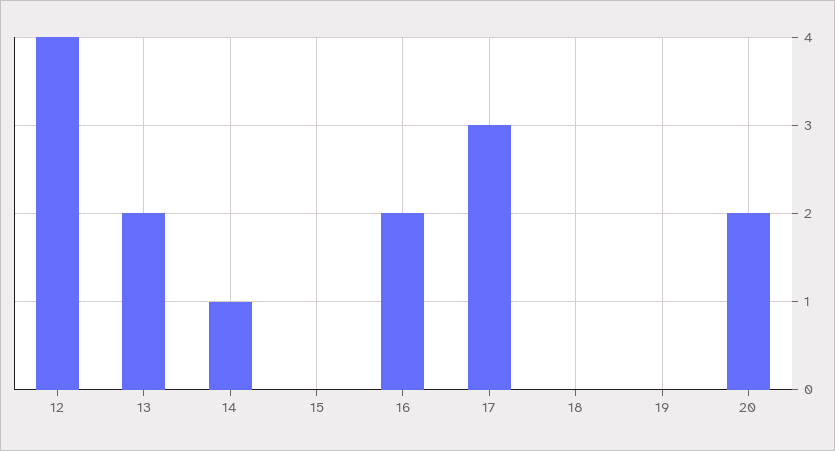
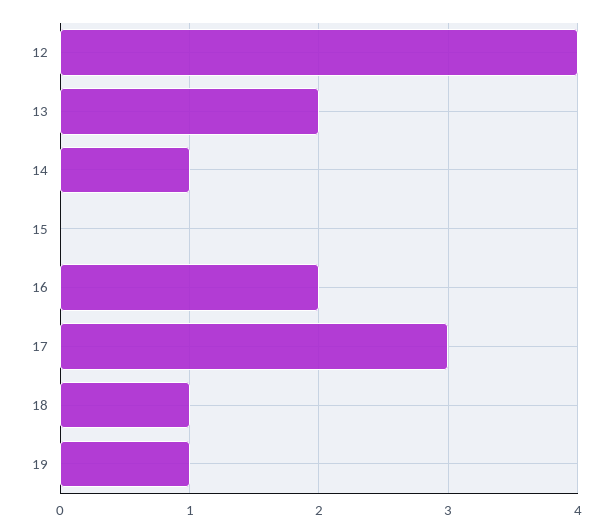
18: 0 -> 1
19: 0 -> 1
20: 2 -> none

